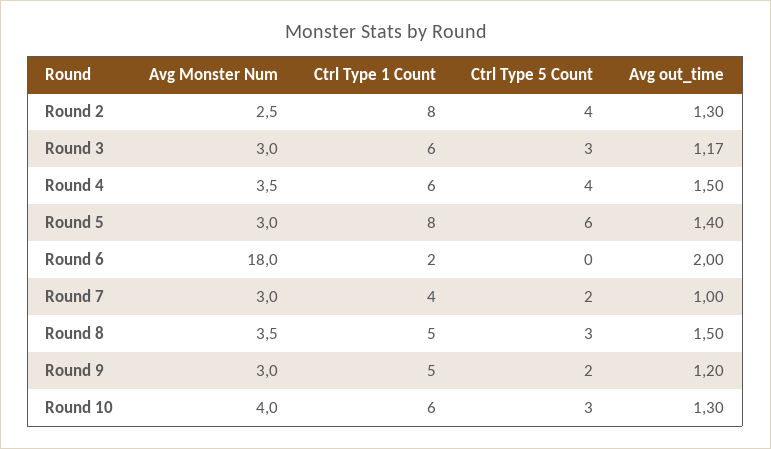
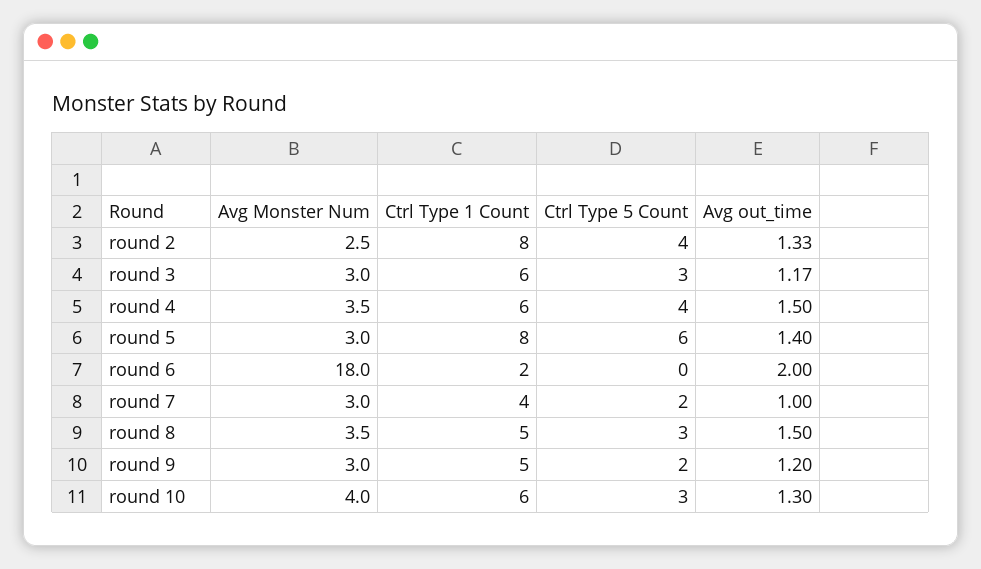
Avg out_time, Round 2: 1.3 -> 1.33

